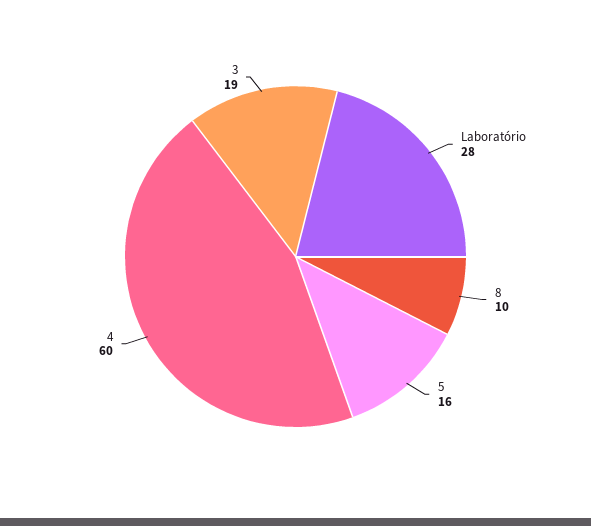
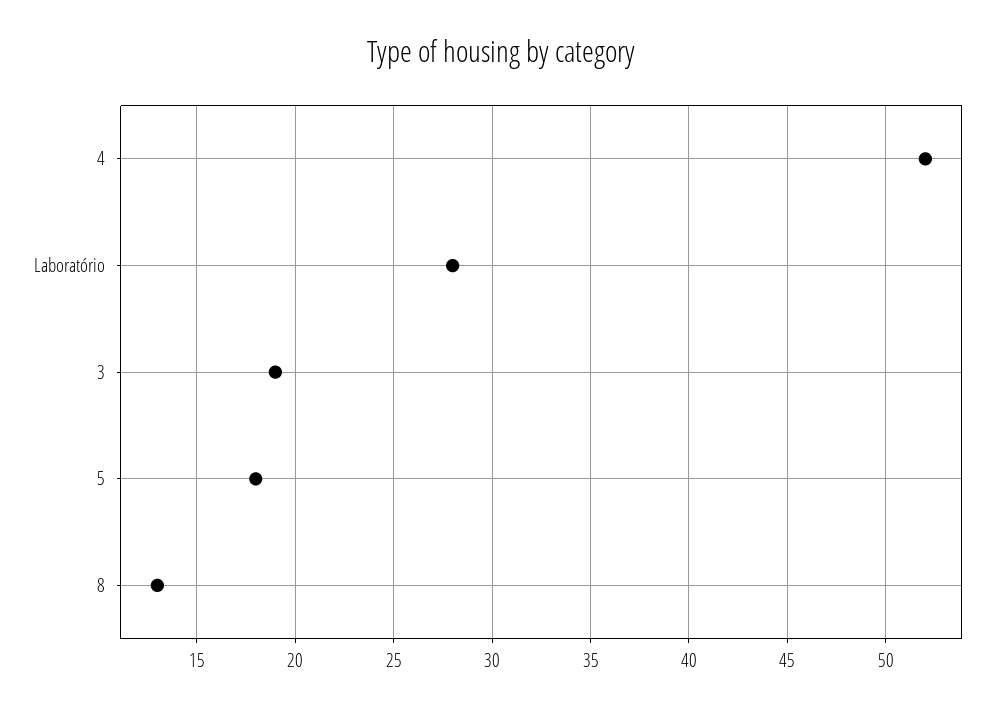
8: 10 -> 13
5: 16 -> 18
4: 60 -> 52

